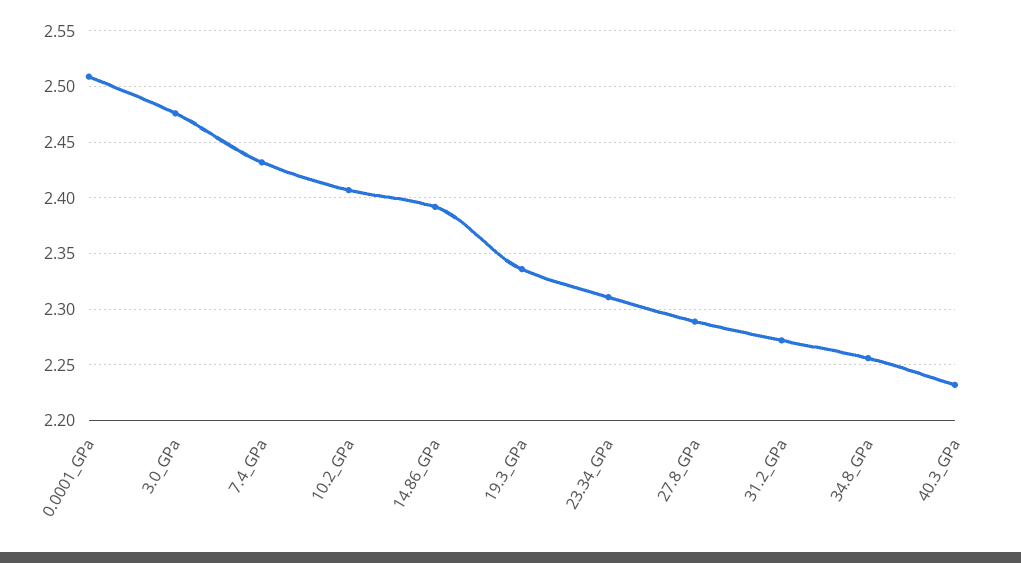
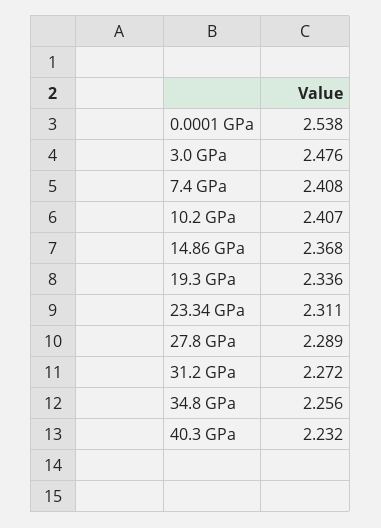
0.0001_GPa: 2.51 -> 2.538
7.4_GPa: 2.43 -> 2.408
14.86_GPa: 2.39 -> 2.368

